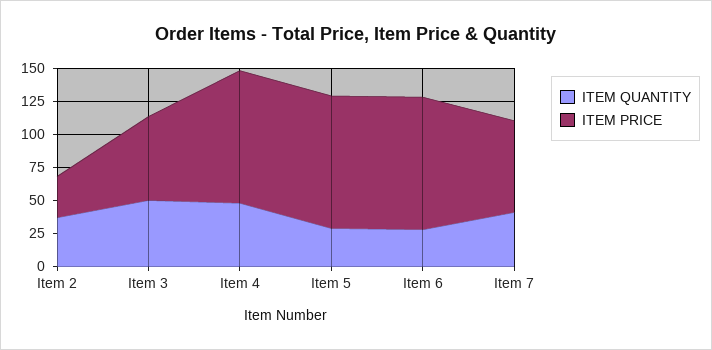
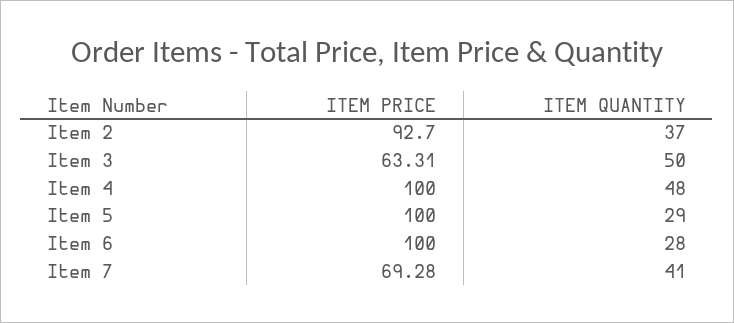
ITEM PRICE, Item 2: 25 -> 92.7

